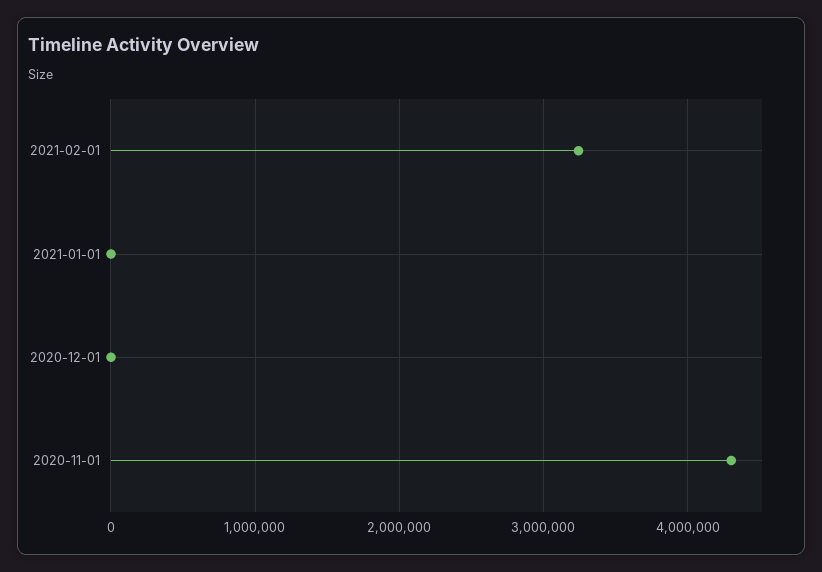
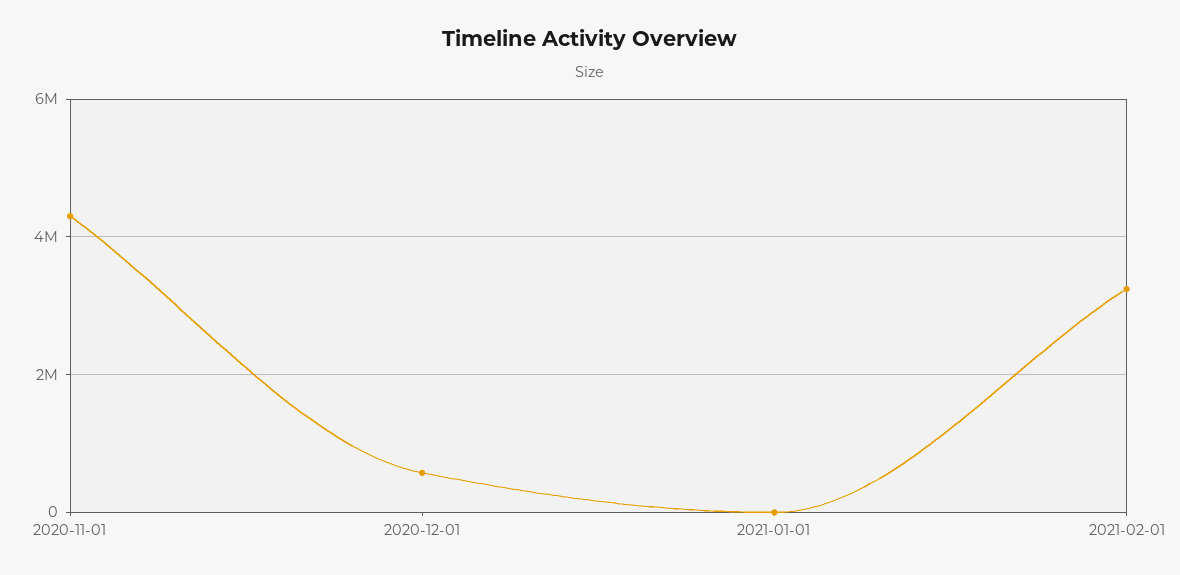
2020-12-01: 0 -> 600000

